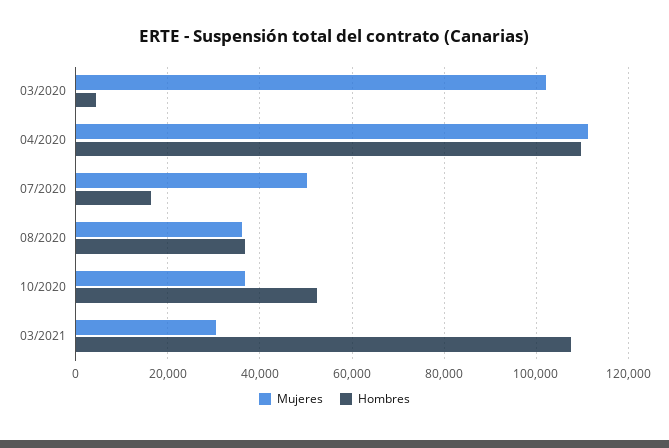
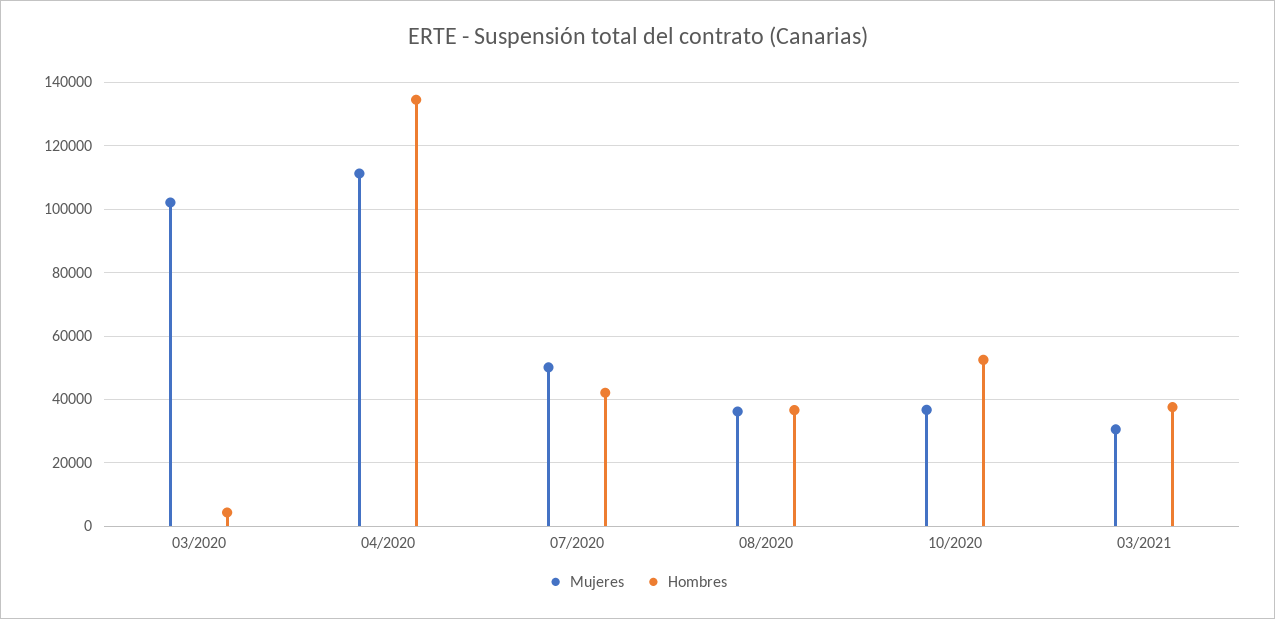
Hombres, 04/2020: 110000 -> 134000
Hombres, 07/2020: 16000 -> 42000
Hombres, 03/2021: 108000 -> 38000

